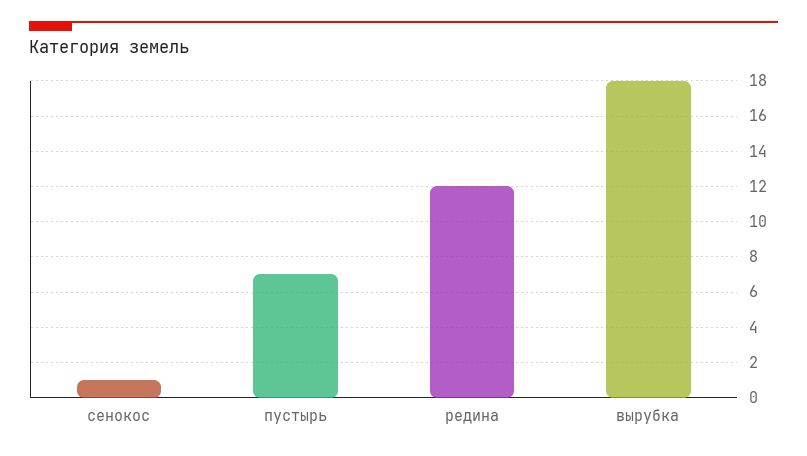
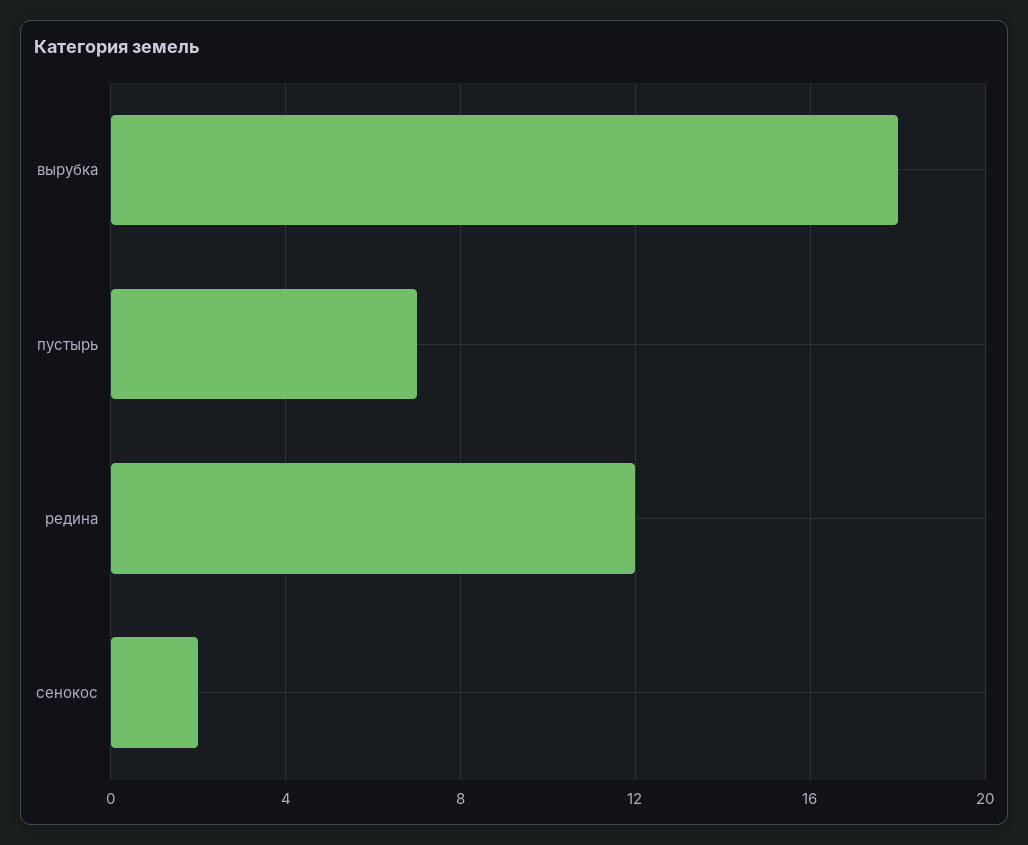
сенокос: 1 -> 2

